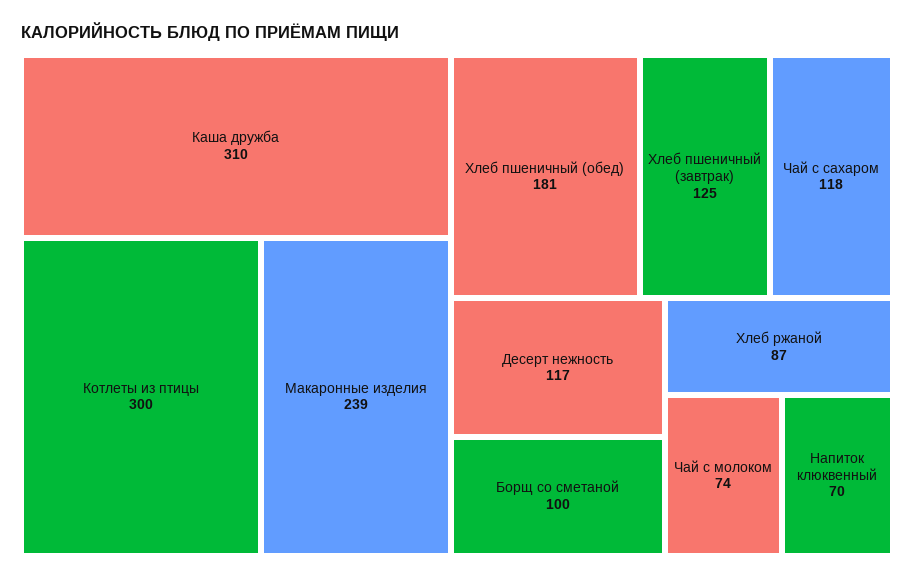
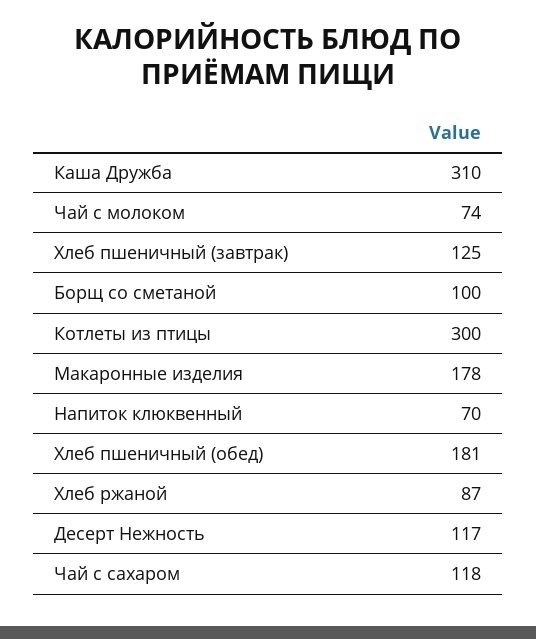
Макаронные изделия: 239 -> 178

